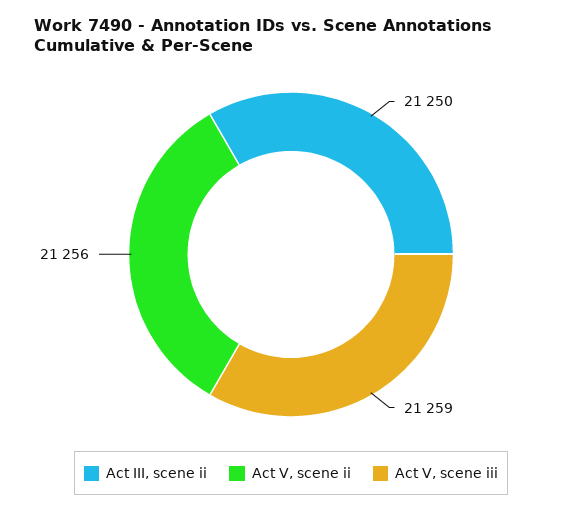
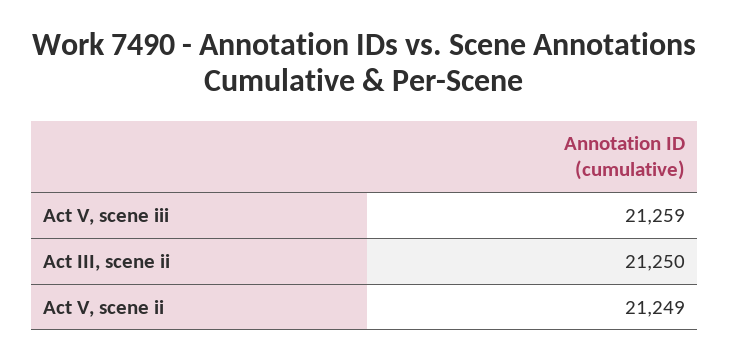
Act V, scene ii: 21256 -> 21249

